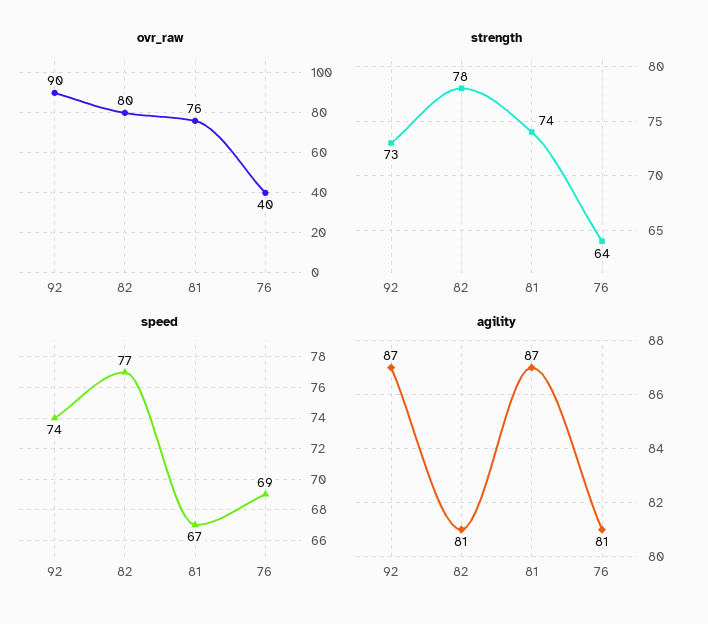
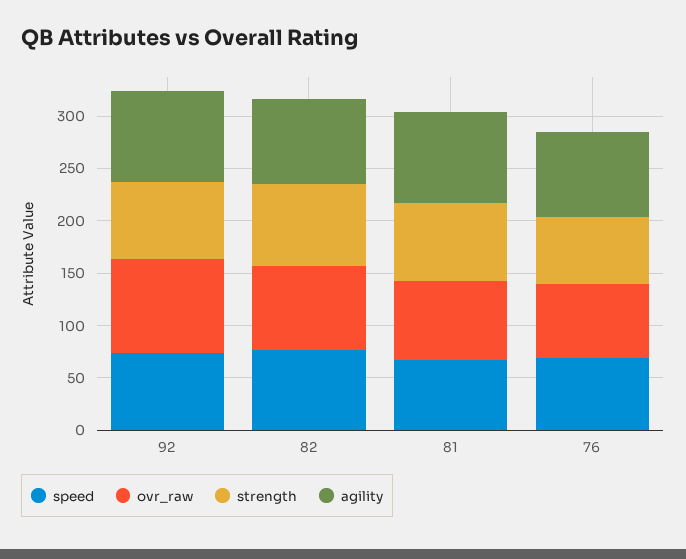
ovr_raw, 76: 40 -> 70

